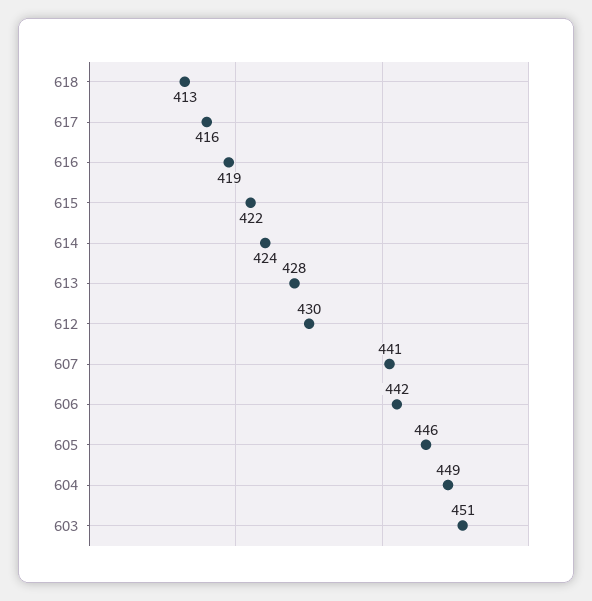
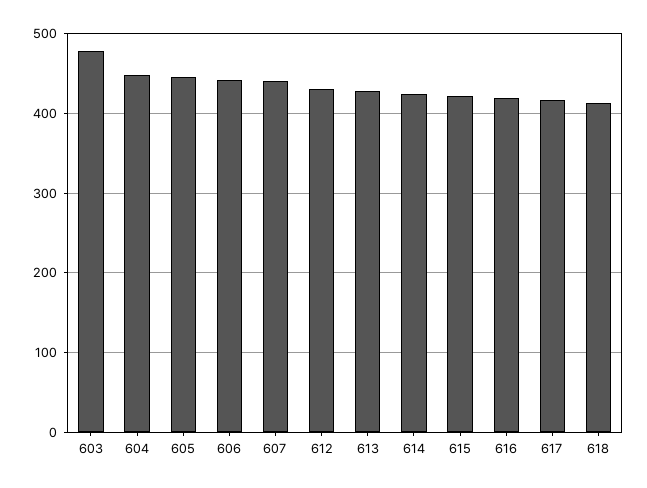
603: 451 -> 480

